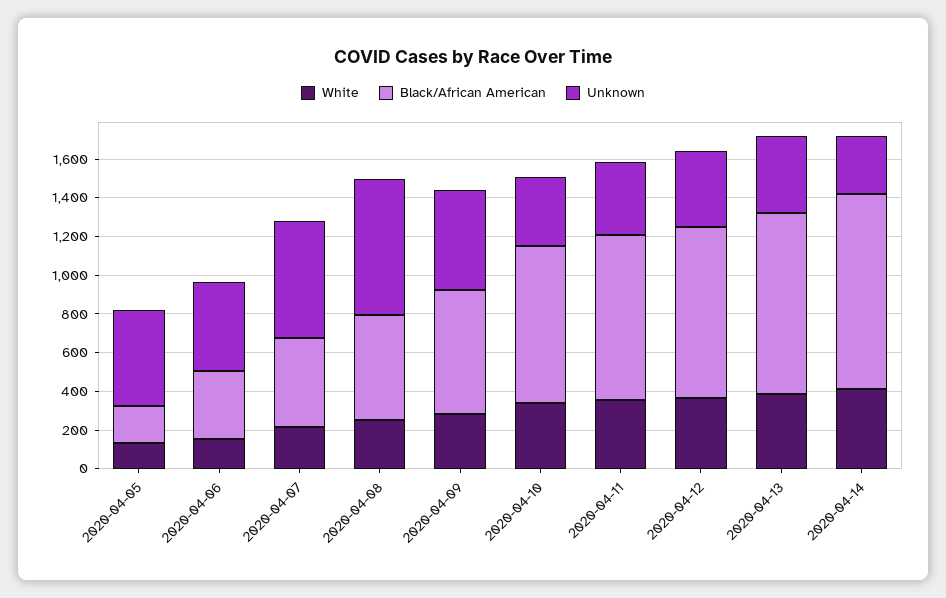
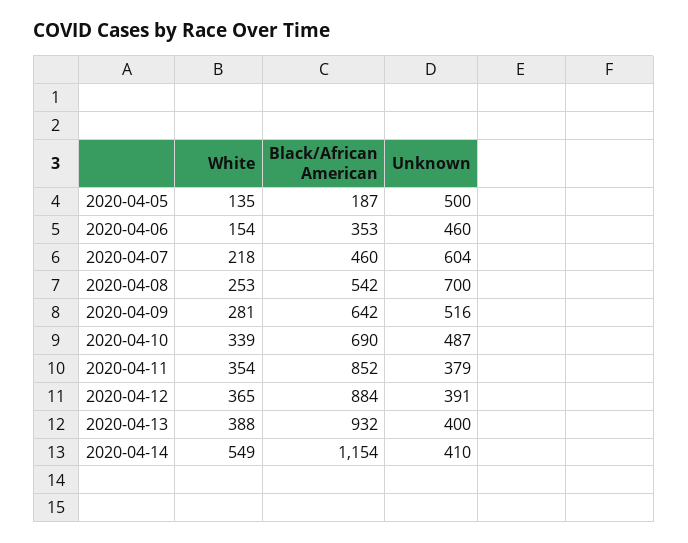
Black/African American, 2020-04-10: 800 -> 690
Unknown, 2020-04-10: 350 -> 487
White, 2020-04-14: 400 -> 549
Black/African American, 2020-04-14: 1000 -> 1154
Unknown, 2020-04-14: 300 -> 410

